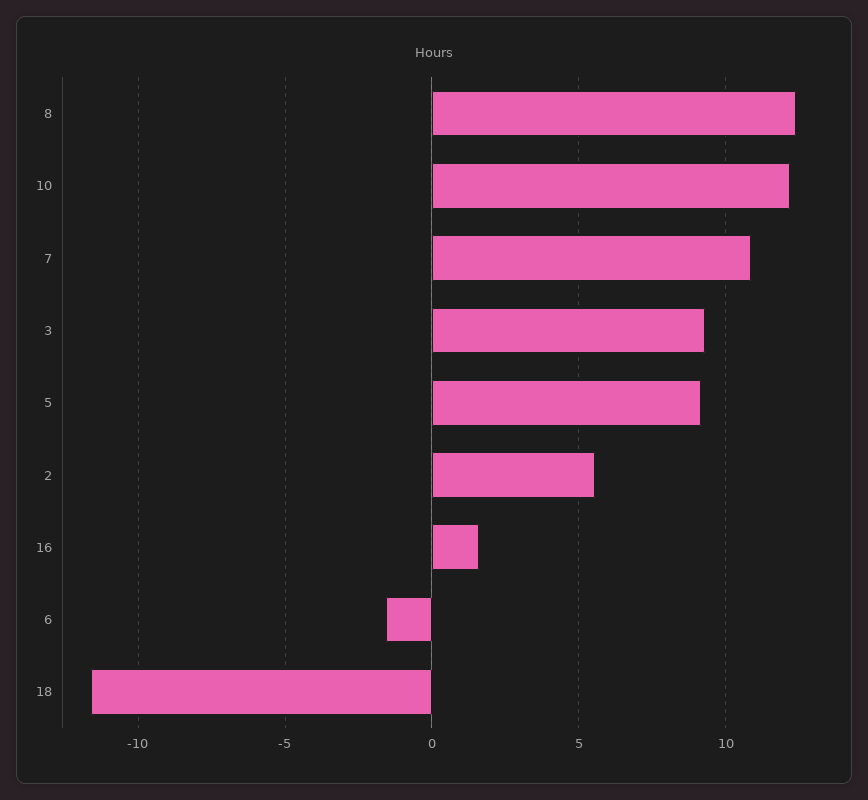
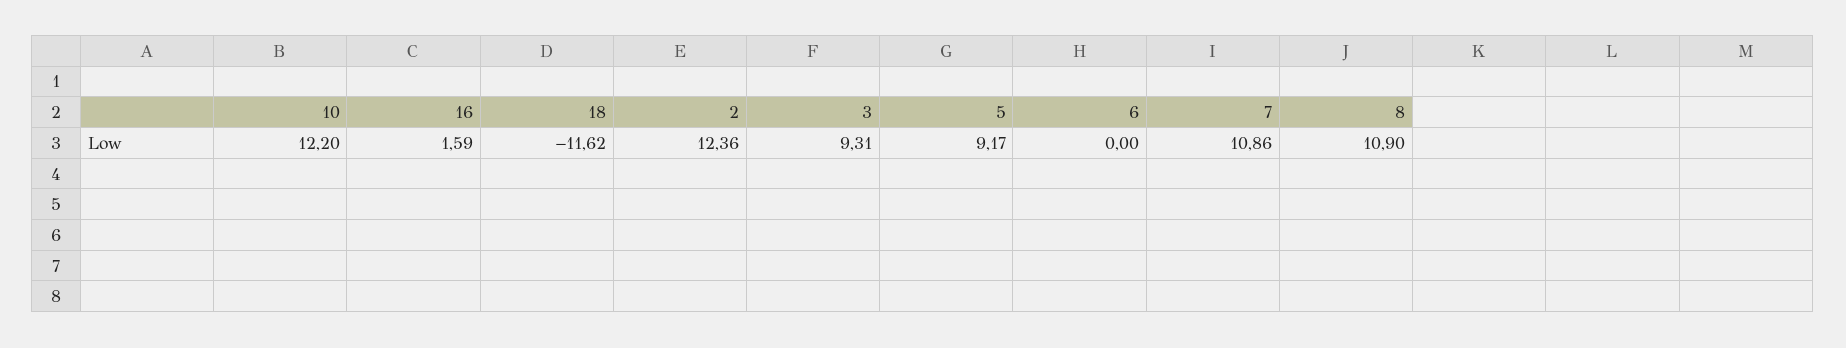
8: 12.5 -> 10.9
2: 5.5 -> 12.36
6: -1.5 -> 0

